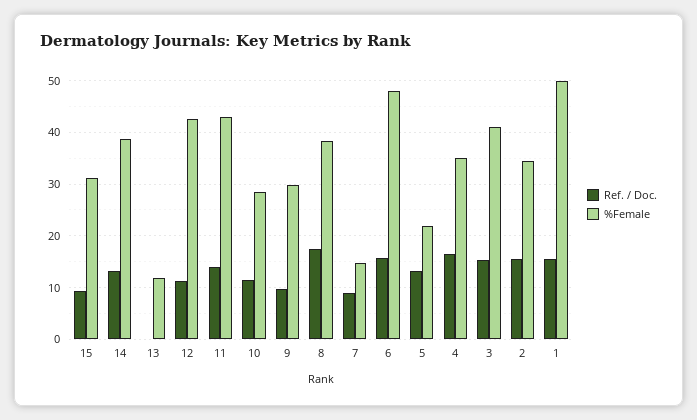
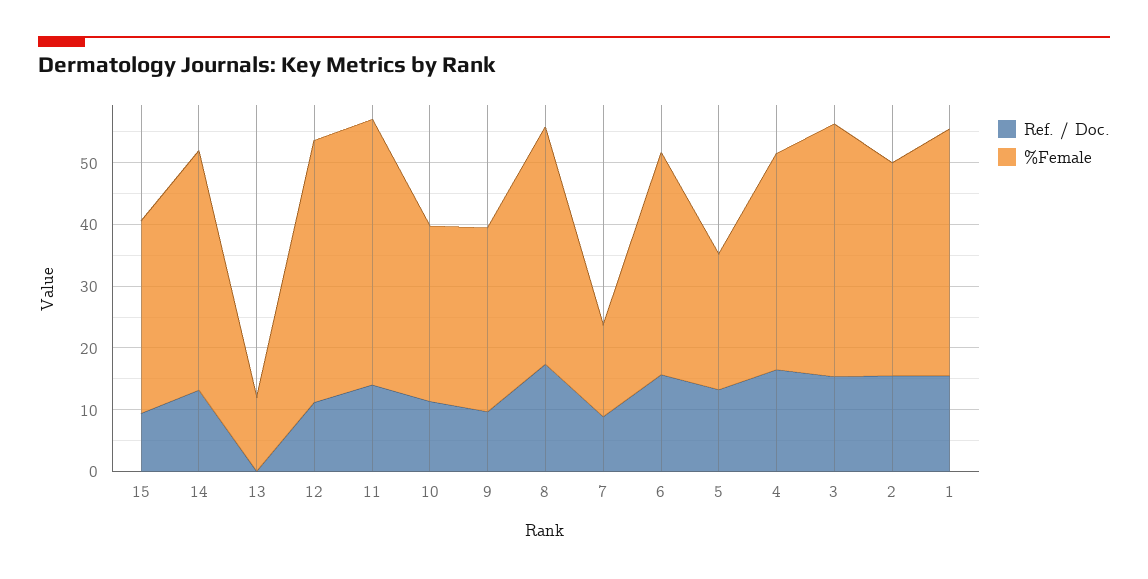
%Female, 6: 48 -> 36
%Female, 1: 50 -> 40

